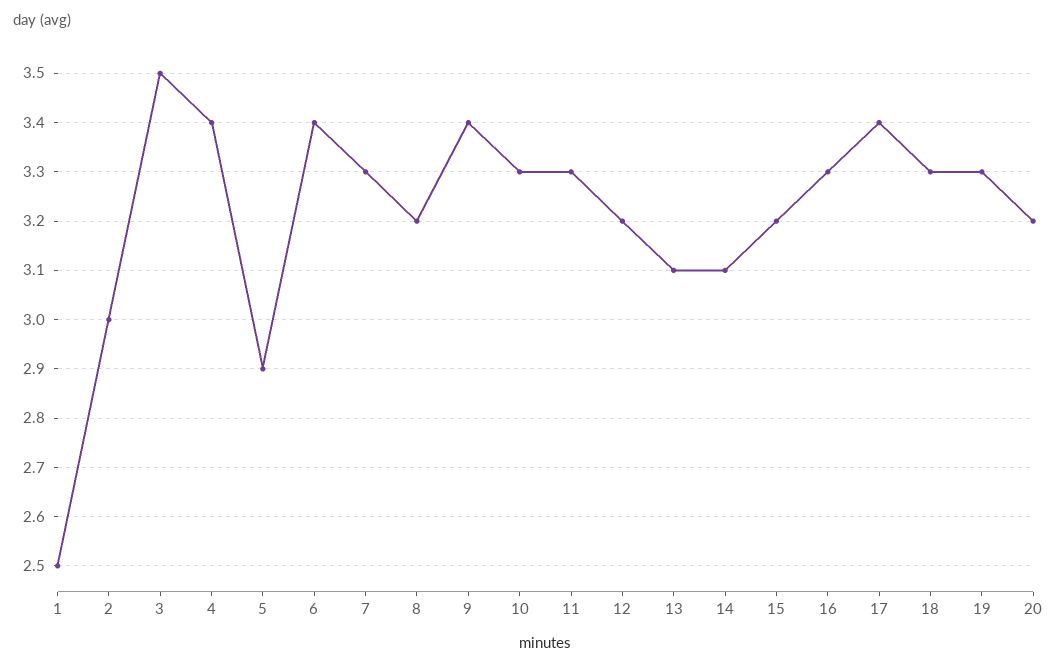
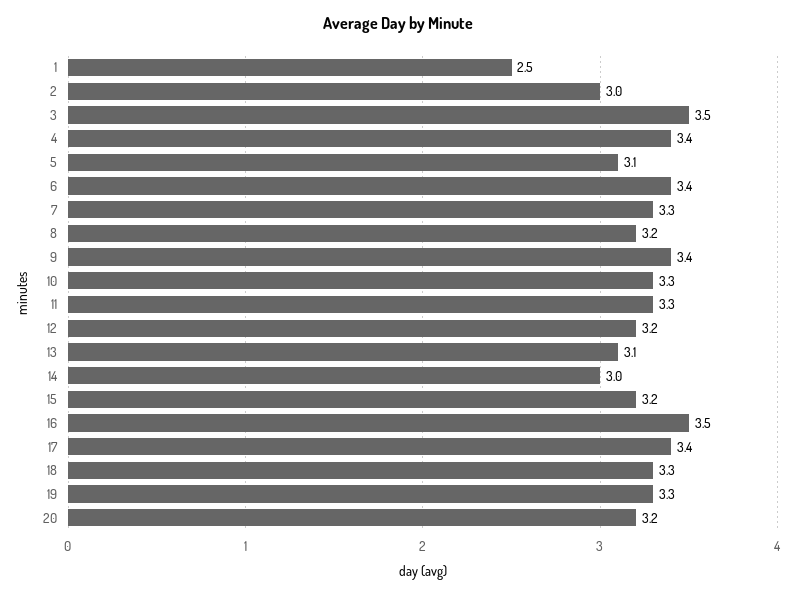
5: 2.9 -> 3.1
14: 3.1 -> 3
16: 3.3 -> 3.5

